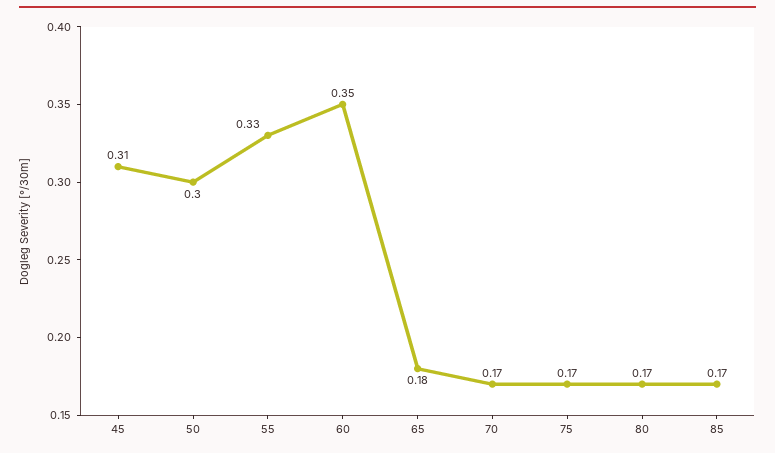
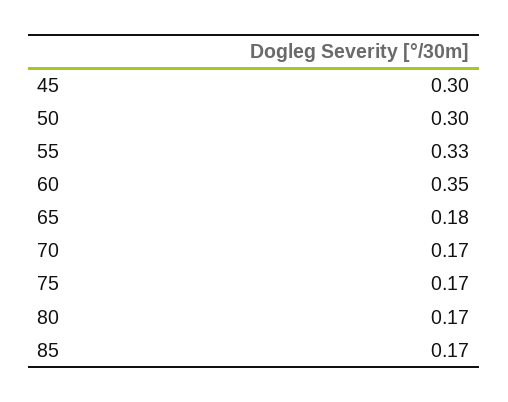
45: 0.31 -> 0.3

